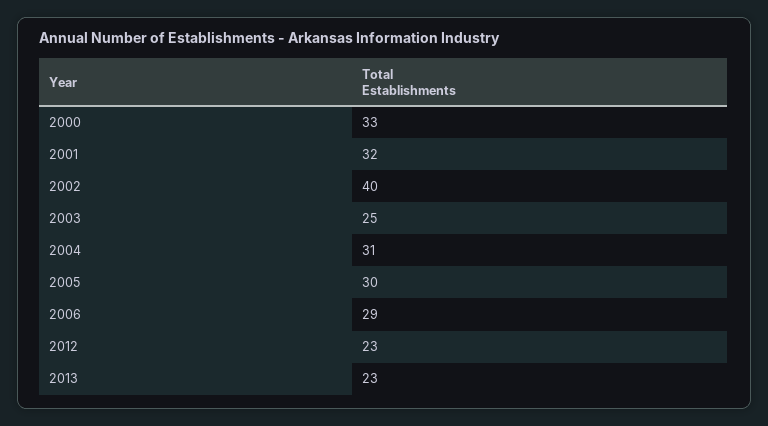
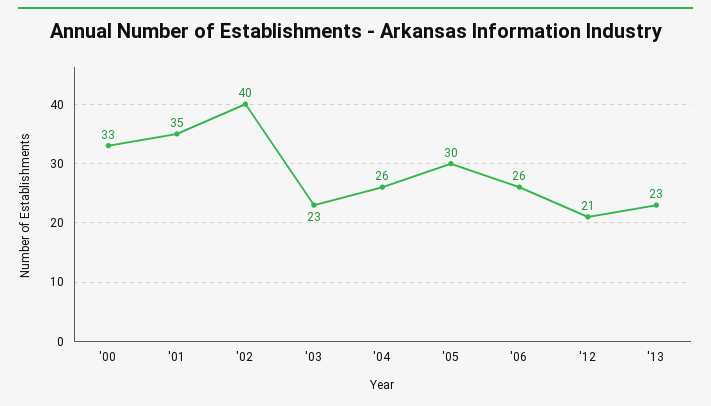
2001: 32 -> 35
2003: 25 -> 23
2004: 31 -> 26
2006: 29 -> 26
2012: 23 -> 21

